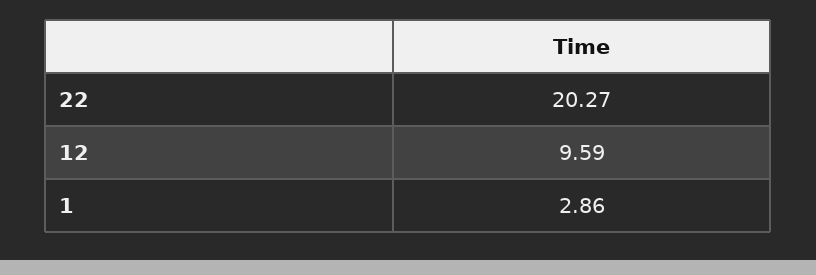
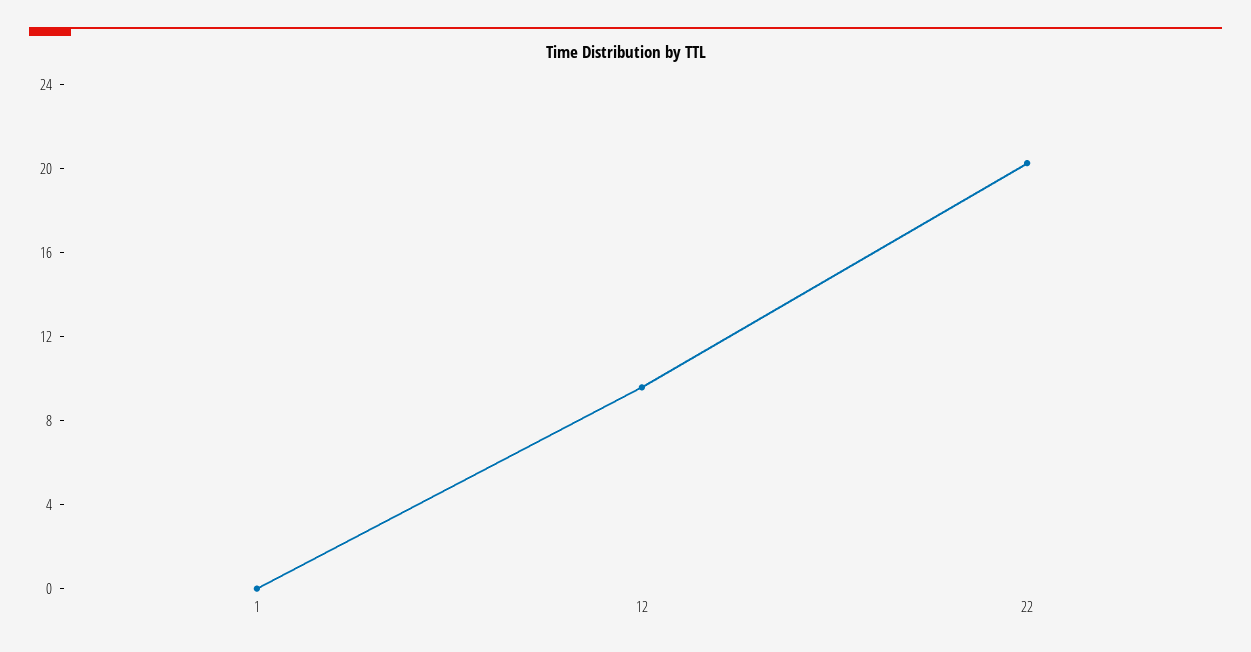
1: 2.86 -> 0

